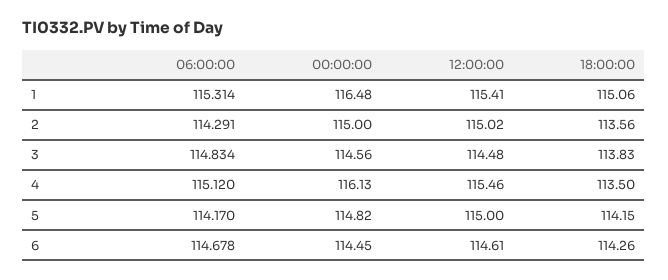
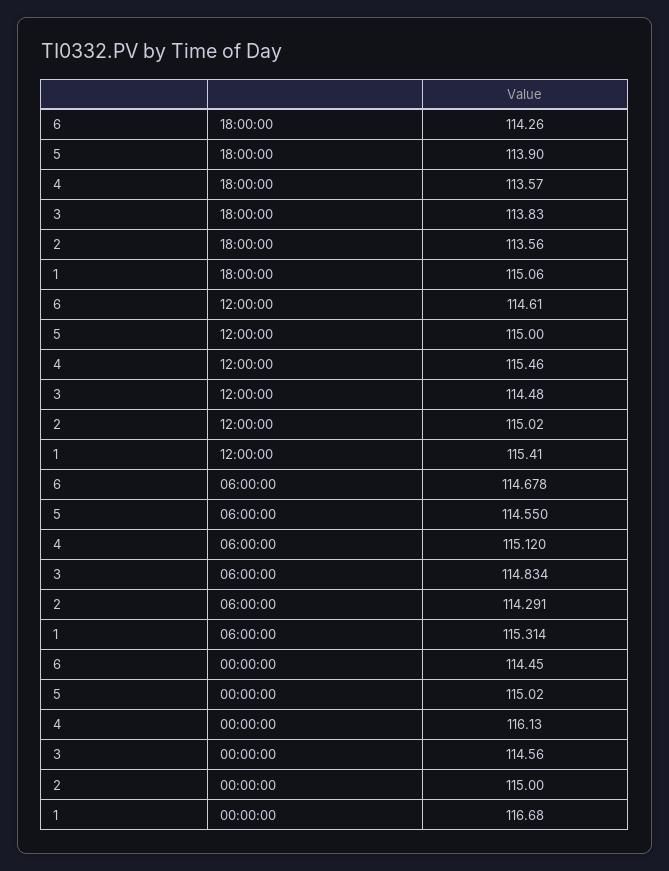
00:00:00, 1: 116.48 -> 116.68
18:00:00, 4: 113.5 -> 113.57
06:00:00, 5: 114.17 -> 114.55
00:00:00, 5: 114.82 -> 115.02
18:00:00, 5: 114.15 -> 113.9

